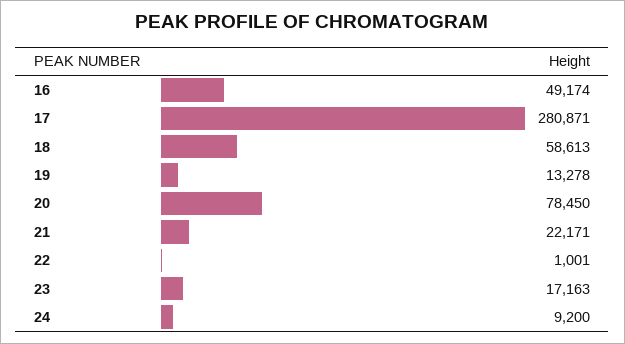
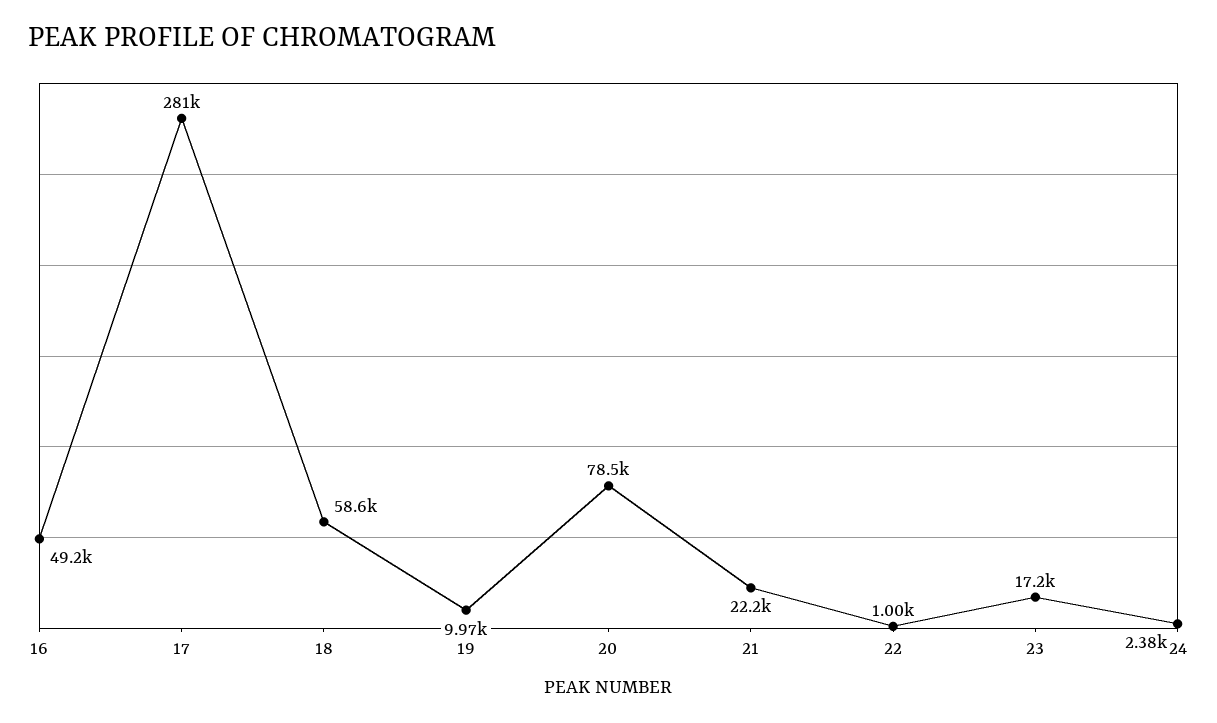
19: 13278 -> 9970
24: 9200 -> 2380

